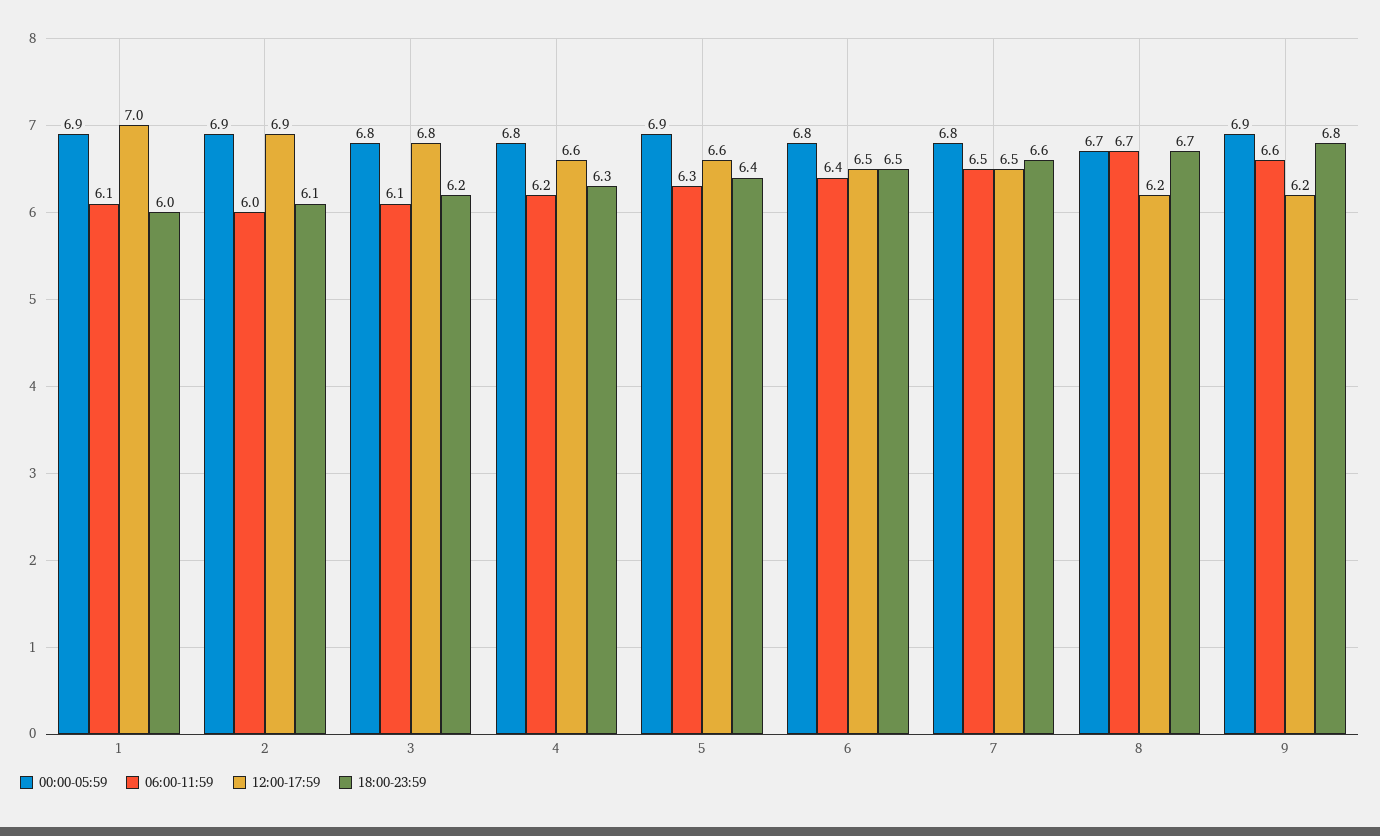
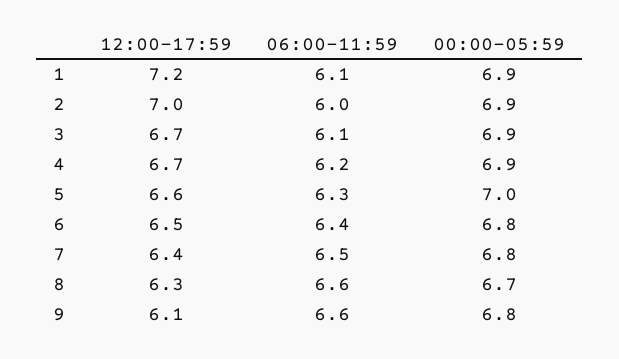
12:00-17:59, 1: 7 -> 7.2
18:00-23:59, 1: 6 -> none
12:00-17:59, 2: 6.9 -> 7
18:00-23:59, 2: 6.1 -> none
00:00-05:59, 3: 6.8 -> 6.9
12:00-17:59, 3: 6.8 -> 6.7
18:00-23:59, 3: 6.2 -> none
00:00-05:59, 4: 6.8 -> 6.9
12:00-17:59, 4: 6.6 -> 6.7
18:00-23:59, 4: 6.3 -> none
00:00-05:59, 5: 6.9 -> 7
18:00-23:59, 5: 6.4 -> none
18:00-23:59, 6: 6.5 -> none
12:00-17:59, 7: 6.5 -> 6.4
18:00-23:59, 7: 6.6 -> none
06:00-11:59, 8: 6.7 -> 6.6
12:00-17:59, 8: 6.2 -> 6.3
18:00-23:59, 8: 6.7 -> none
00:00-05:59, 9: 6.9 -> 6.8
12:00-17:59, 9: 6.2 -> 6.1
18:00-23:59, 9: 6.8 -> none

